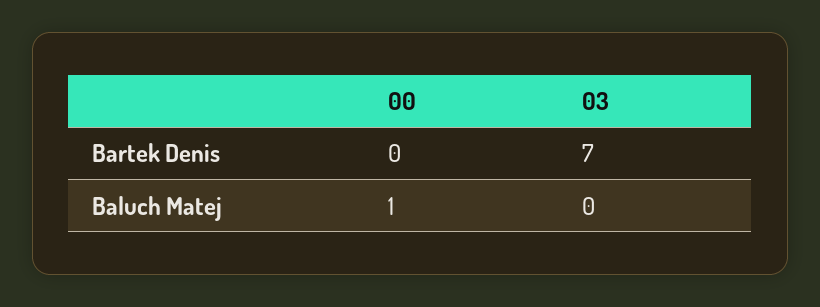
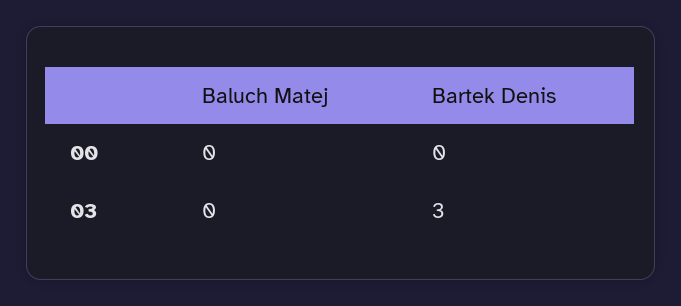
03, Bartek Denis: 7 -> 3
00, Baluch Matej: 1 -> 0

